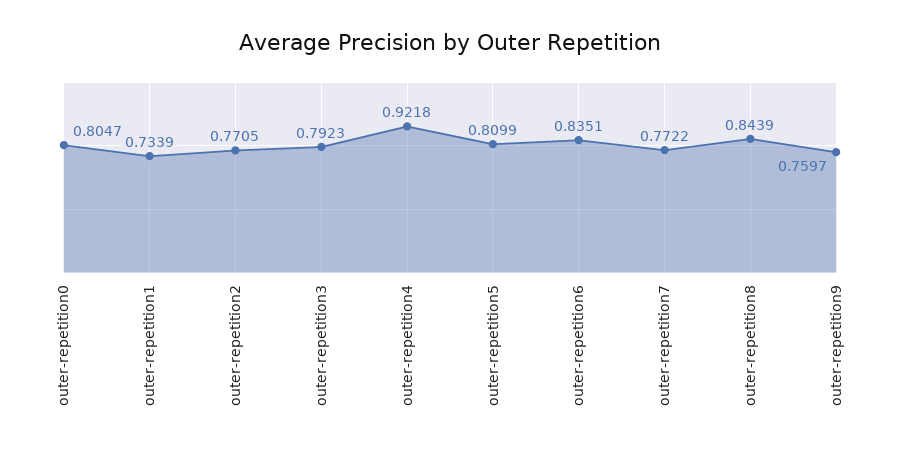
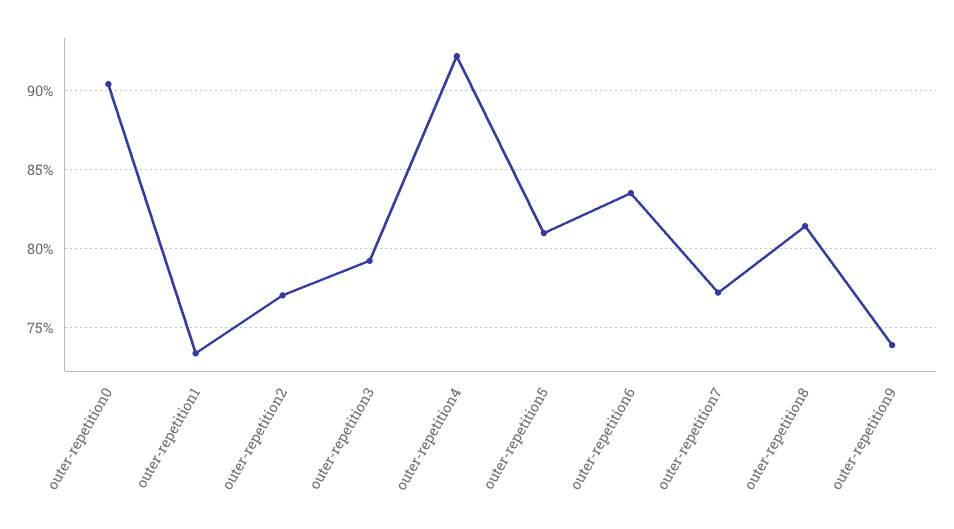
outer-repetition0: 0.8047 -> 0.905
outer-repetition8: 0.8439 -> 0.815
outer-repetition9: 0.7597 -> 0.74

